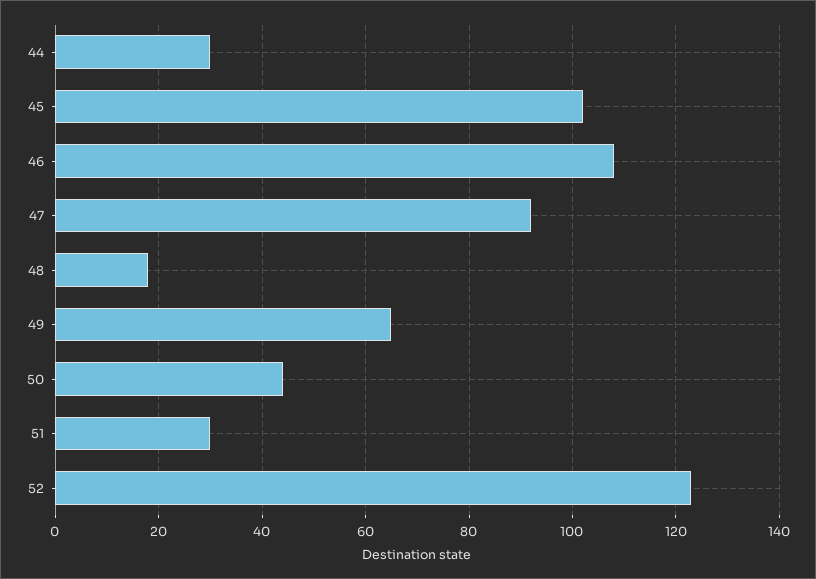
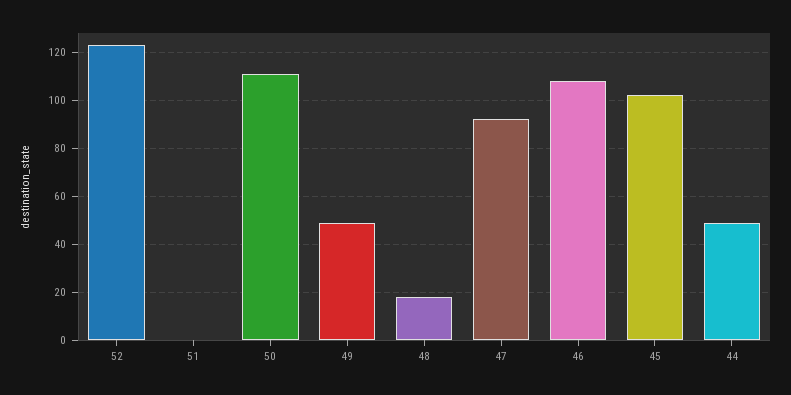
44: 30 -> 50
49: 65 -> 50
50: 45 -> 110
51: 30 -> 0

